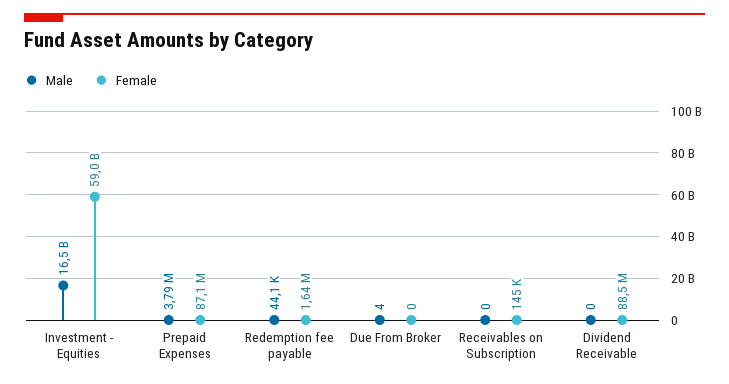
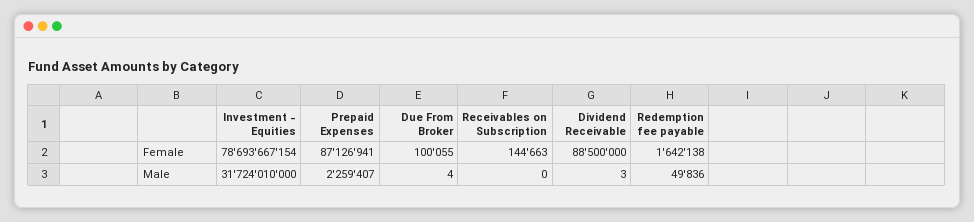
Male, Investment - Equities: 16500000000 -> 31724010000
Female, Investment - Equities: 59000000000 -> 78693667154
Male, Prepaid Expenses: 3790000 -> 2259407
Male, Redemption fee payable: 44100 -> 49836
Female, Due From Broker: 0 -> 100055
Male, Dividend Receivable: 0 -> 3

